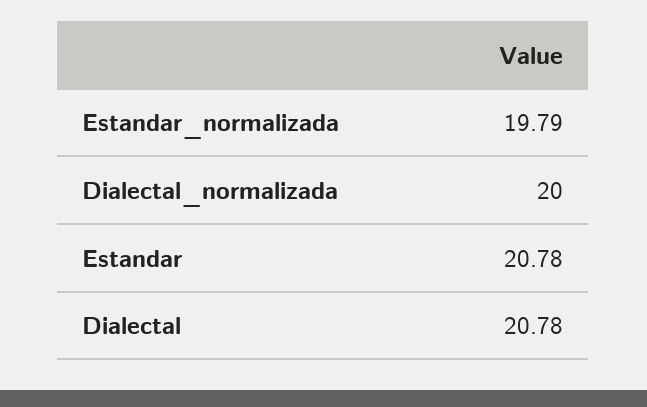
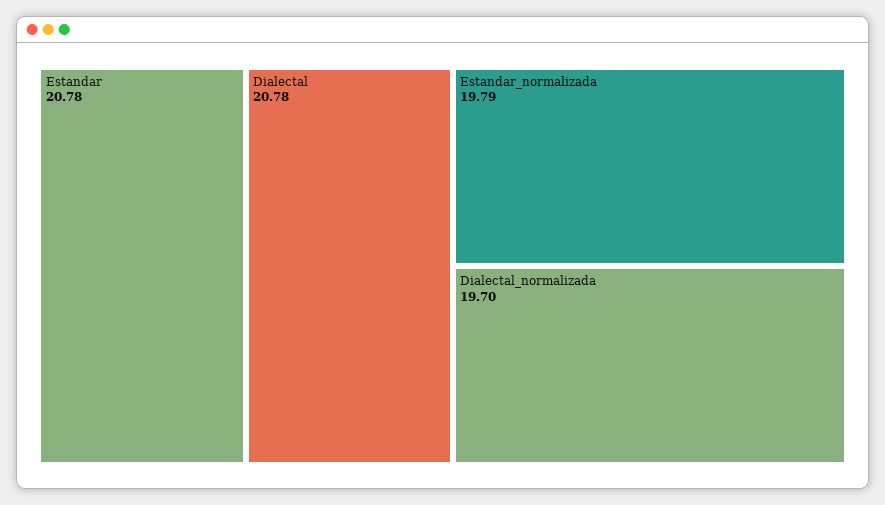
Dialectal_normalizada: 20 -> 19.7

